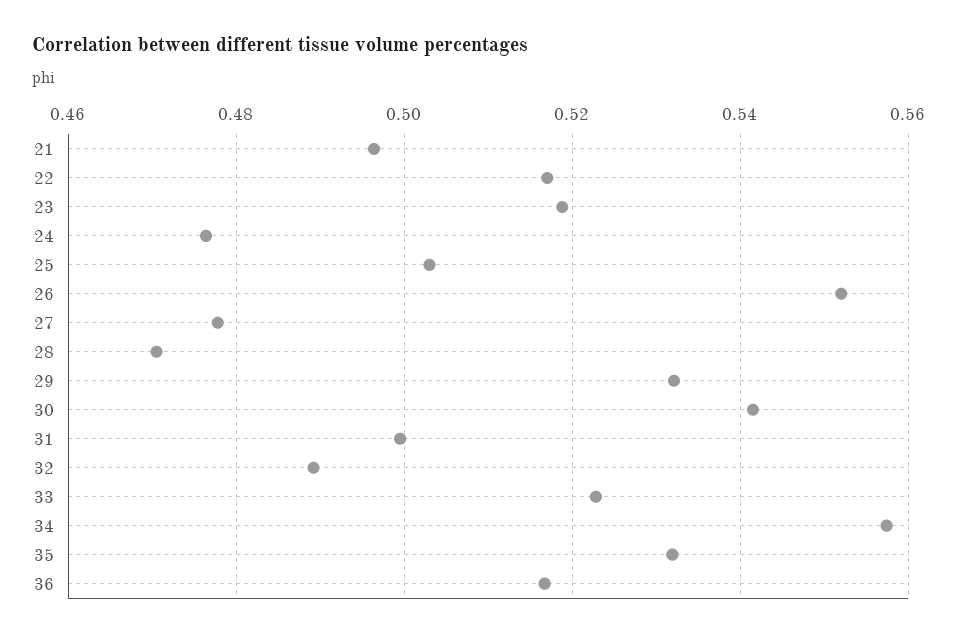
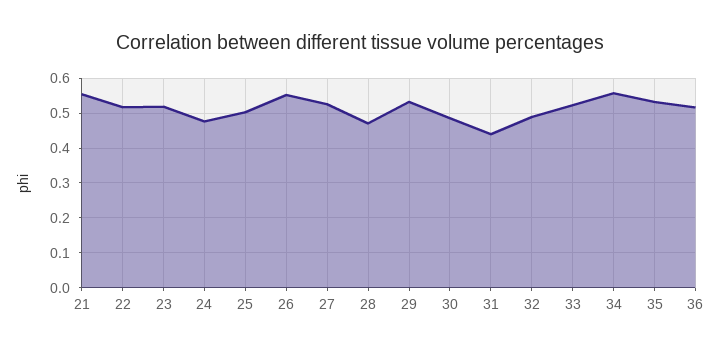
21: 0.496 -> 0.56
27: 0.478 -> 0.52
30: 0.542 -> 0.48
31: 0.5 -> 0.44

